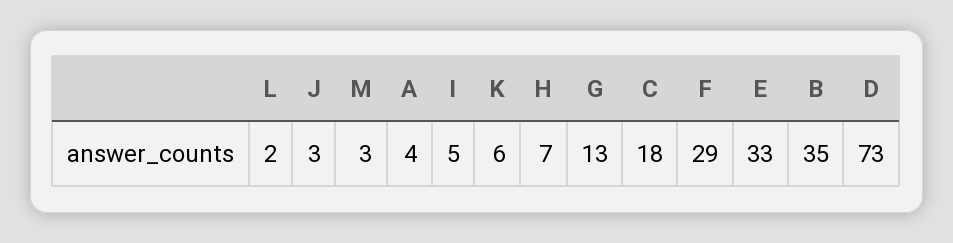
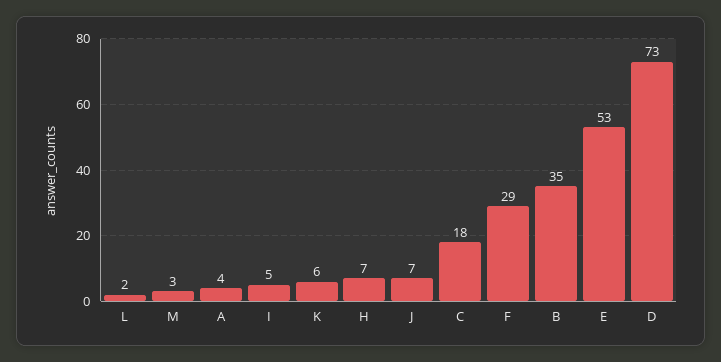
J: 3 -> 7
G: 13 -> none
E: 33 -> 53

